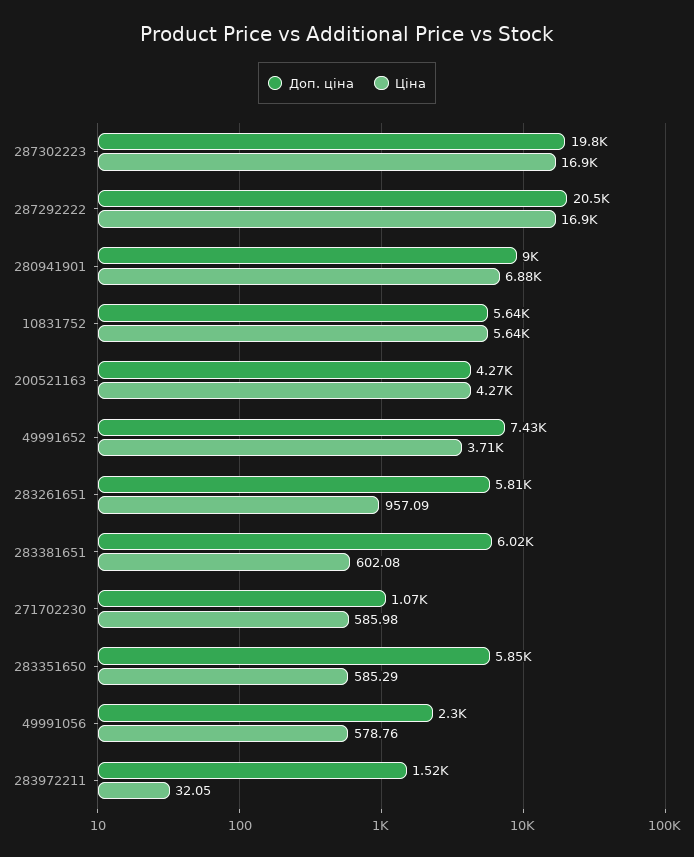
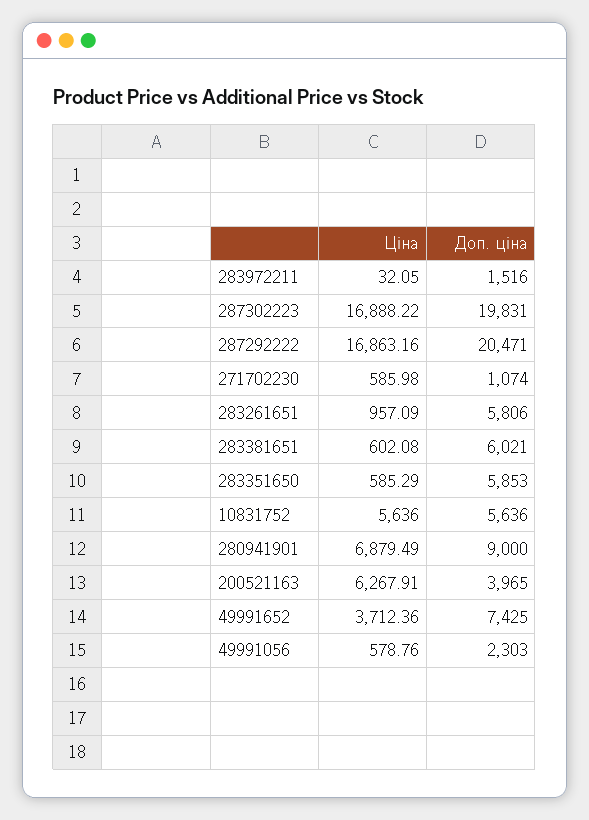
Доп. ціна, 200521163: 4270 -> 3965
Ціна, 200521163: 4270 -> 6267.91

